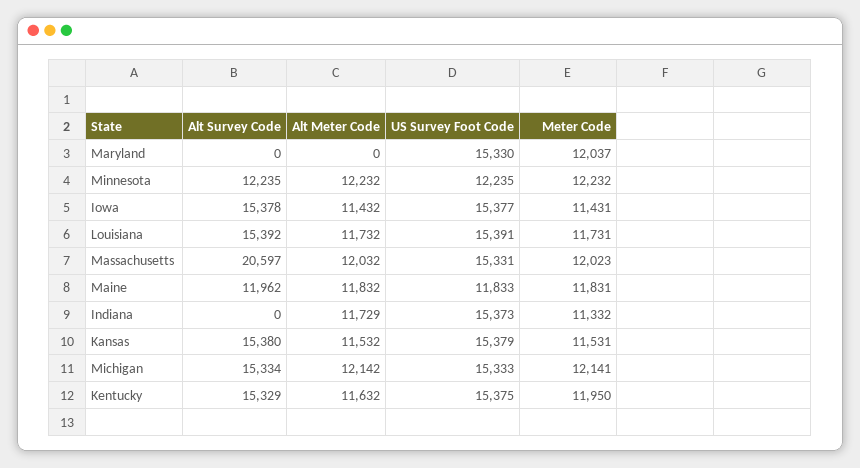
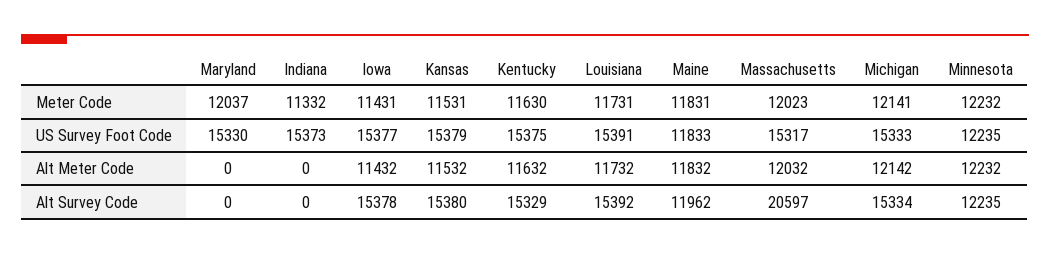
US Survey Foot Code, Massachusetts: 15331 -> 15317
Alt Meter Code, Indiana: 11729 -> 0
Meter Code, Kentucky: 11950 -> 11630

